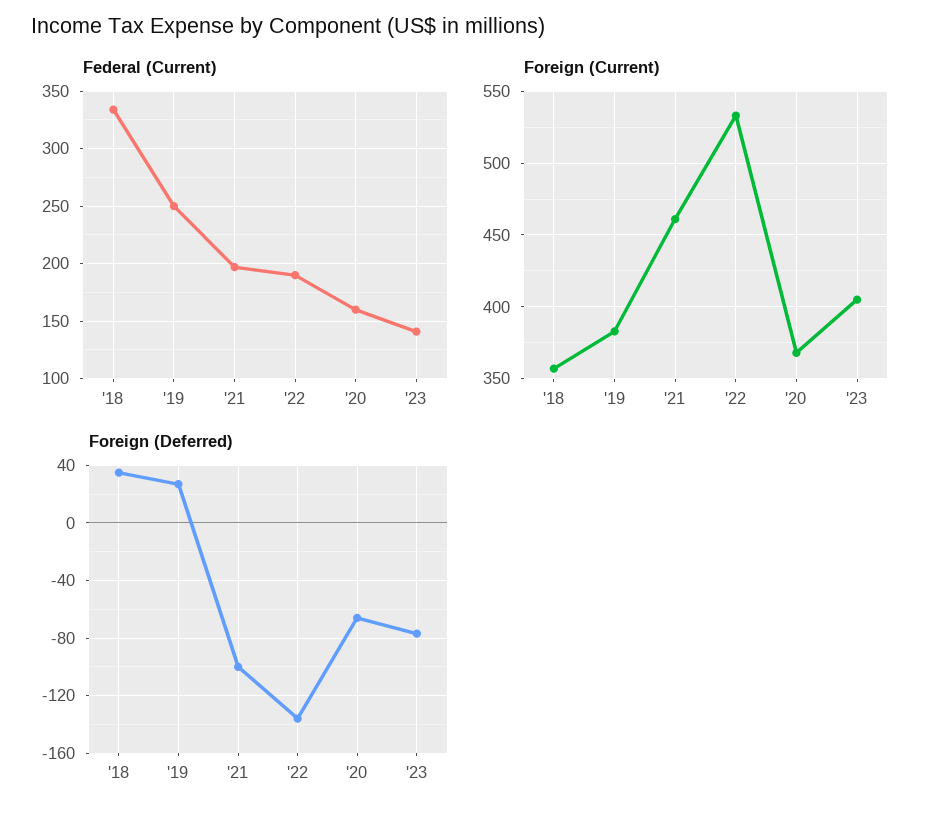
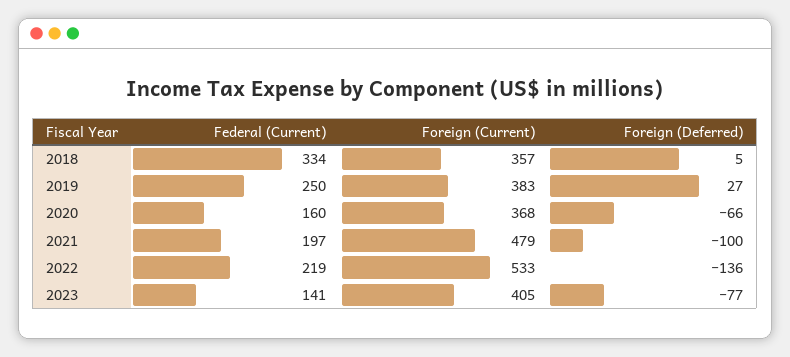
Federal (Current), '22: 190 -> 219
Foreign (Current), '21: 460 -> 479
Foreign (Deferred), '18: 35 -> 5

